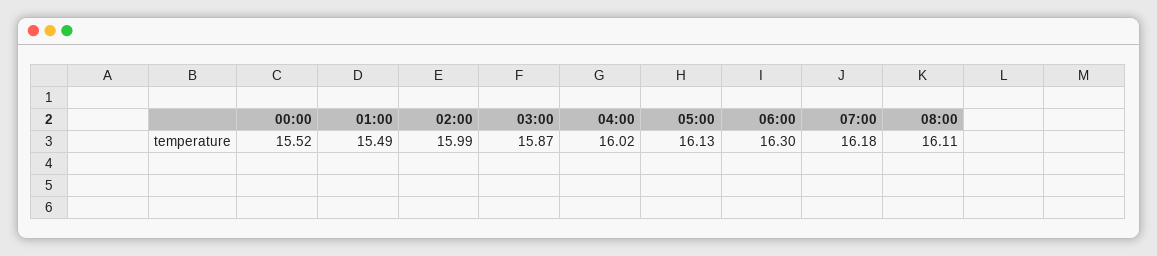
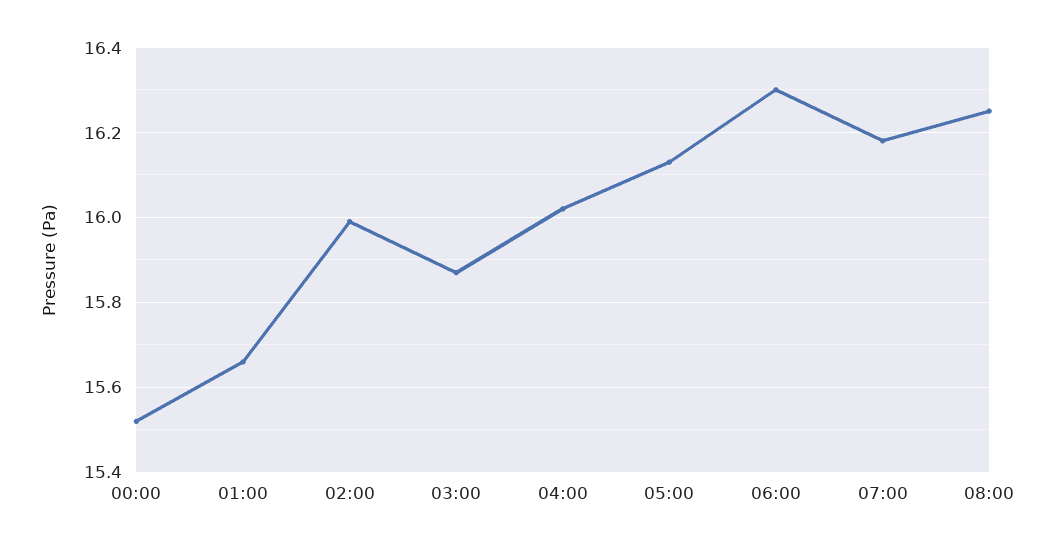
01:00: 15.49 -> 15.65
08:00: 16.11 -> 16.25

